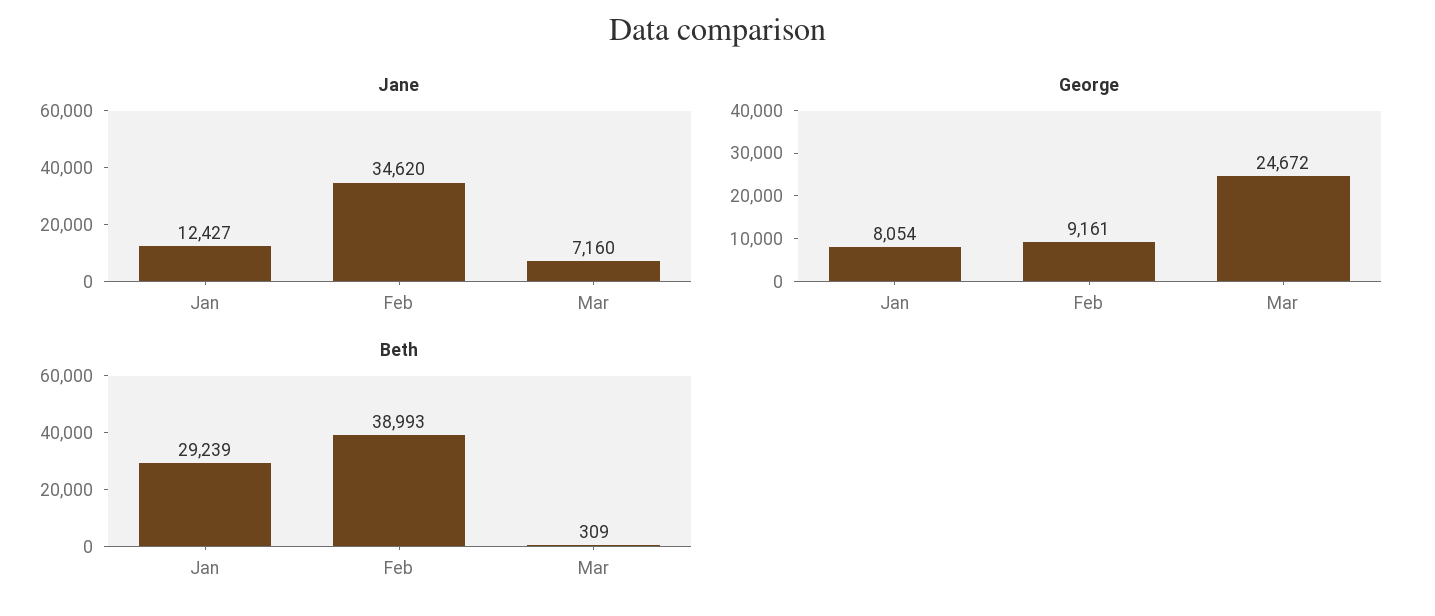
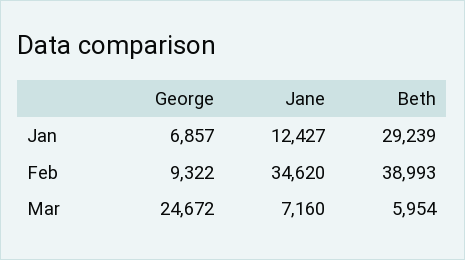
George, Jan: 8054 -> 6857
George, Feb: 9161 -> 9322
Beth, Mar: 309 -> 5954

